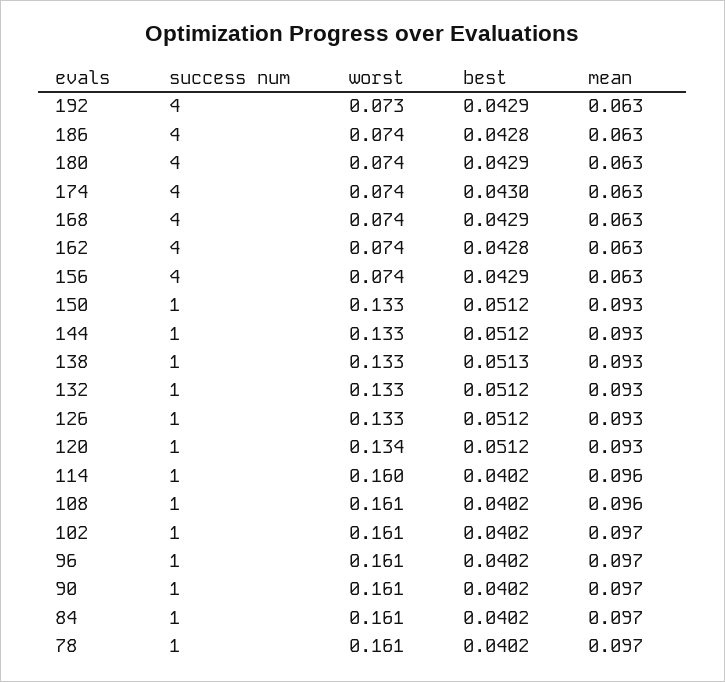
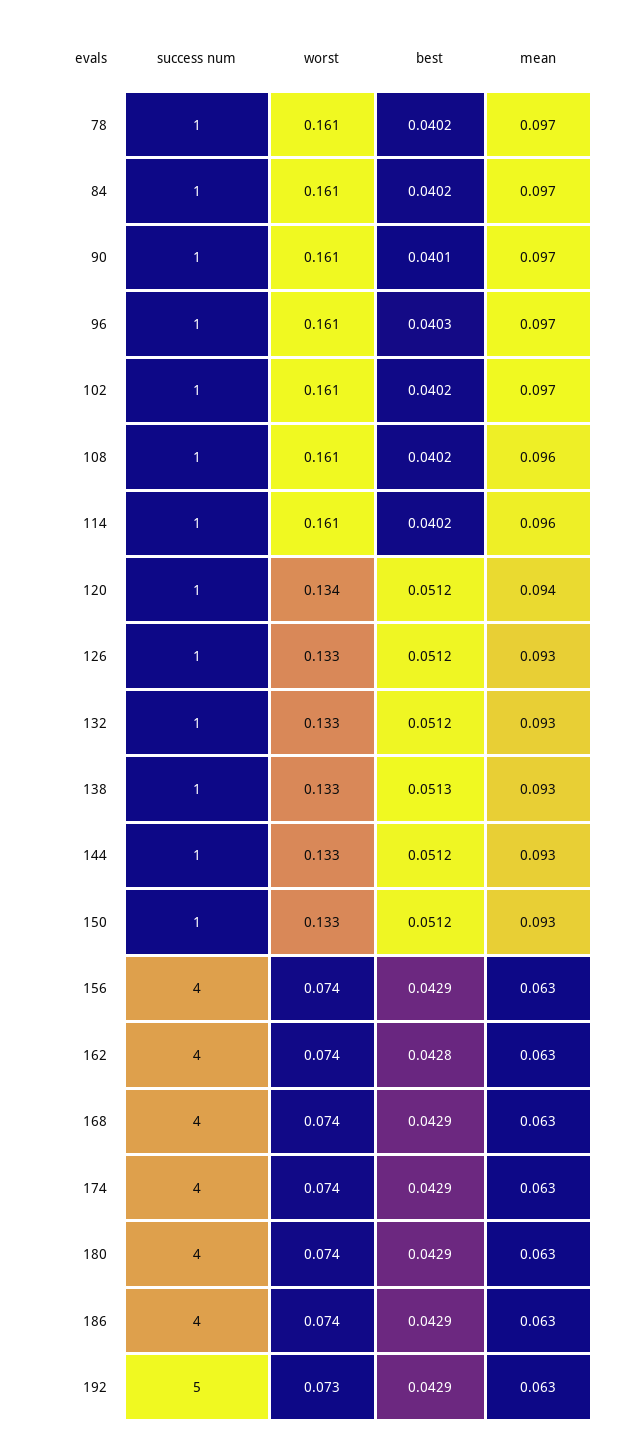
success num, 192: 4 -> 5
best, 186: 0.0428 -> 0.0429
best, 174: 0.043 -> 0.0429
mean, 120: 0.093 -> 0.094
worst, 114: 0.16 -> 0.161
best, 96: 0.0402 -> 0.0403
best, 90: 0.0402 -> 0.0401

